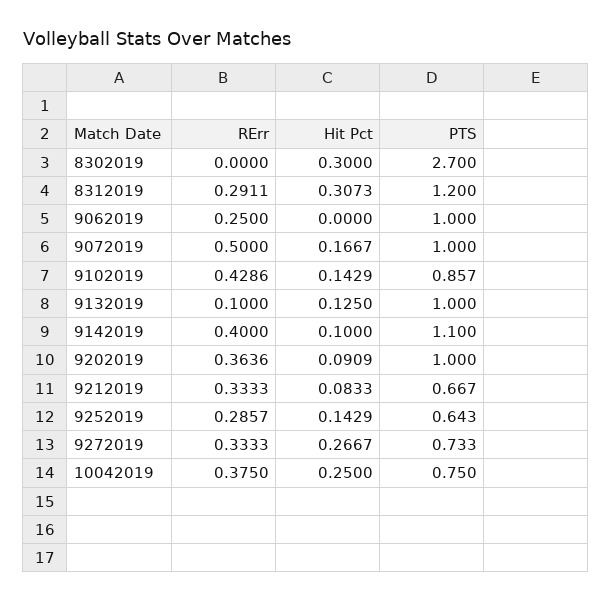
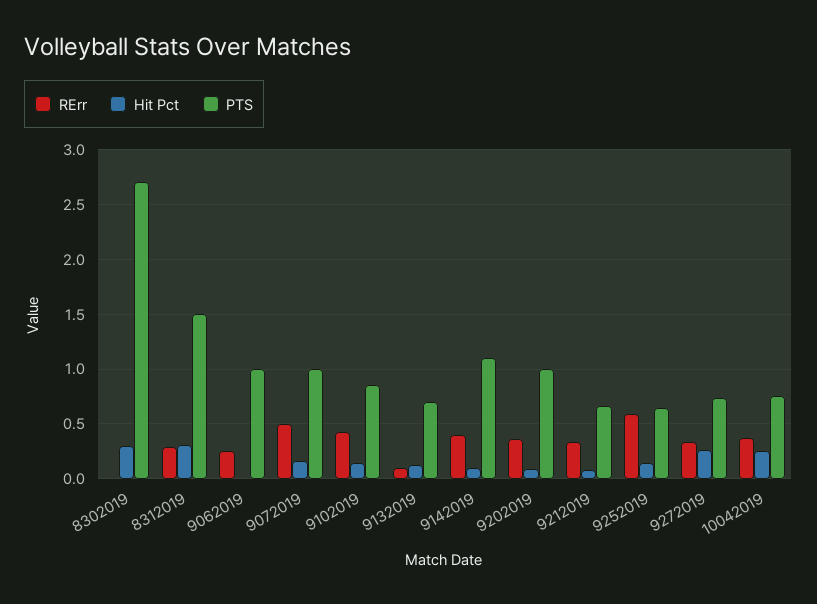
PTS, 8312019: 1.2 -> 1.5
PTS, 9132019: 1 -> 0.7
RErr, 9252019: 0.2857 -> 0.6

